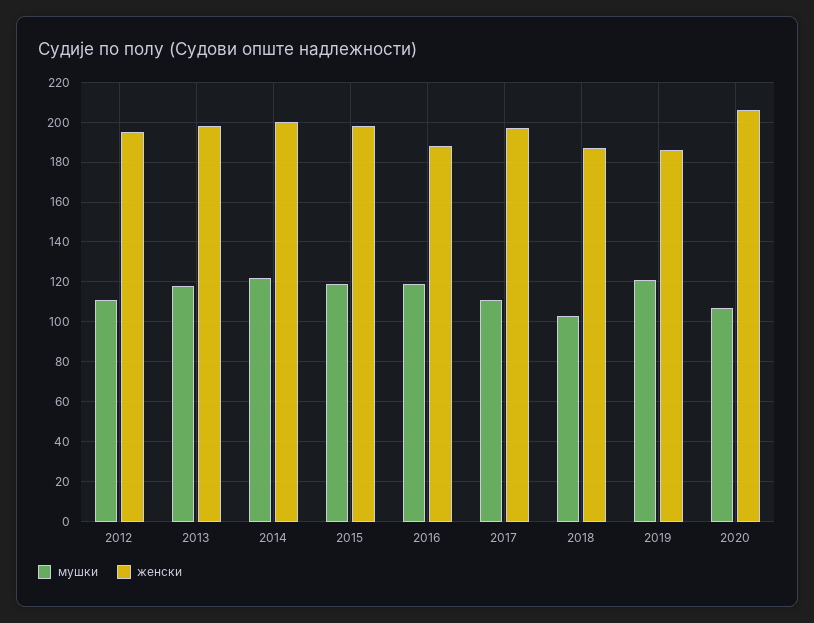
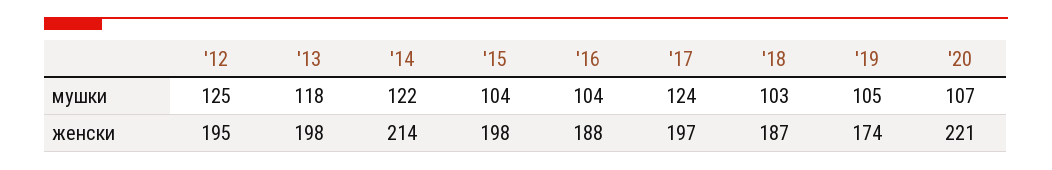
мушки, 2012: 110 -> 125
женски, 2014: 200 -> 214
мушки, 2015: 120 -> 104
мушки, 2016: 120 -> 104
мушки, 2017: 110 -> 124
мушки, 2019: 120 -> 105
женски, 2019: 185 -> 174
женски, 2020: 205 -> 221

